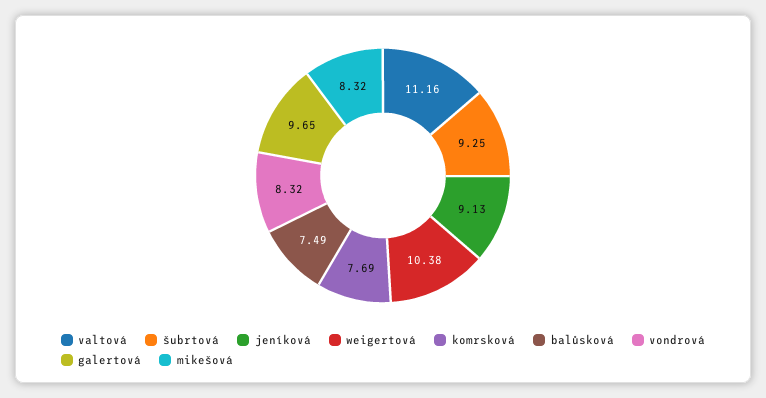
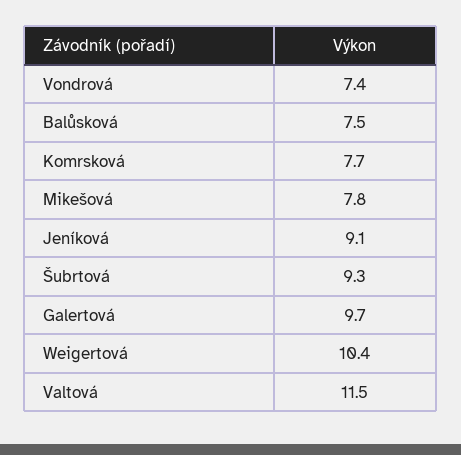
valtová: 11.16 -> 11.5
vondrová: 8.32 -> 7.4
mikešová: 8.32 -> 7.8

